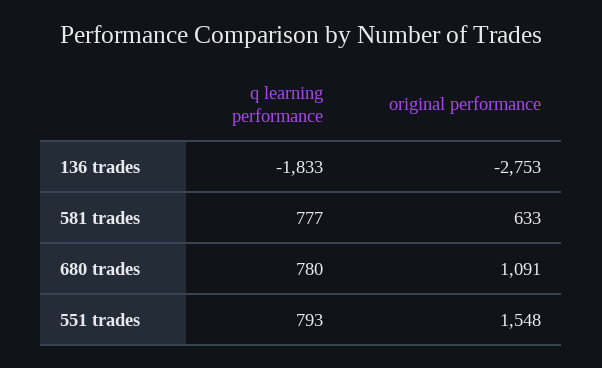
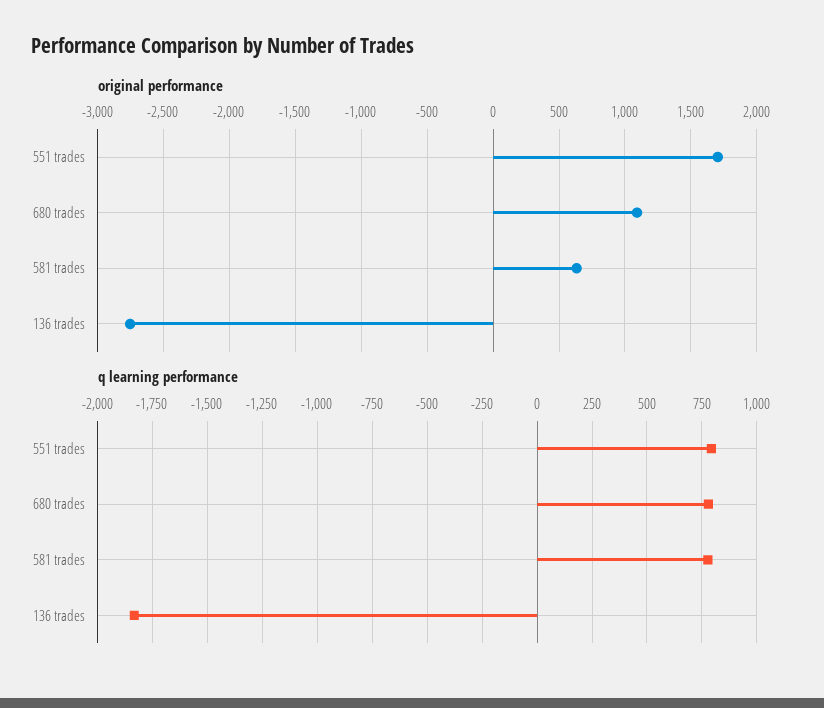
original performance, 551 trades: 1548 -> 1700

